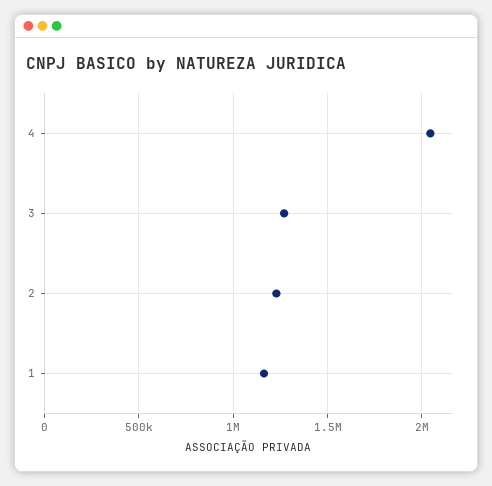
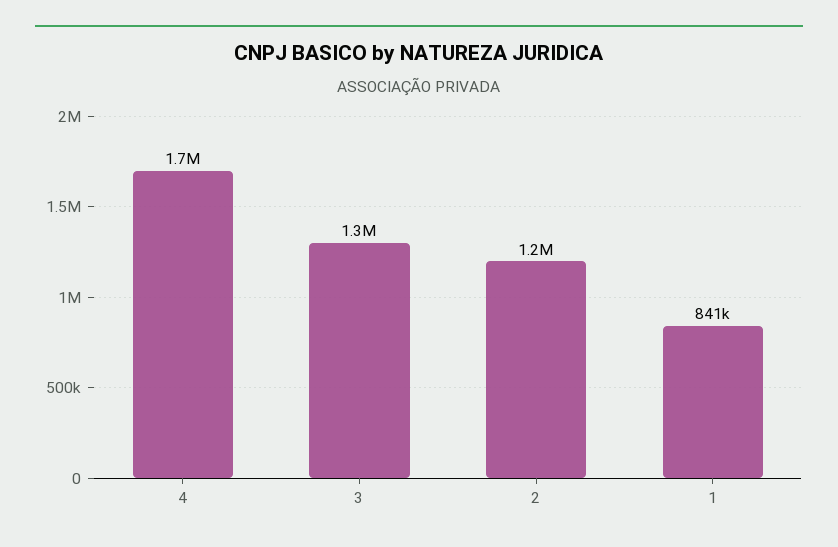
4: 2050000 -> 1700000
1: 1150000 -> 841000

